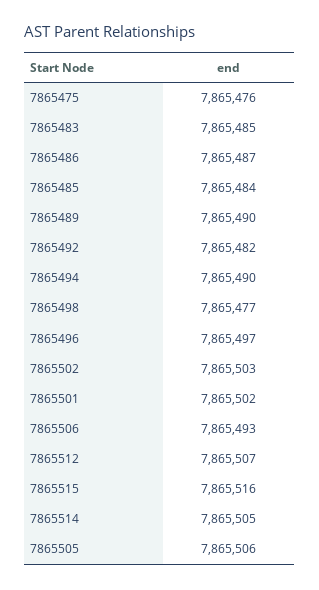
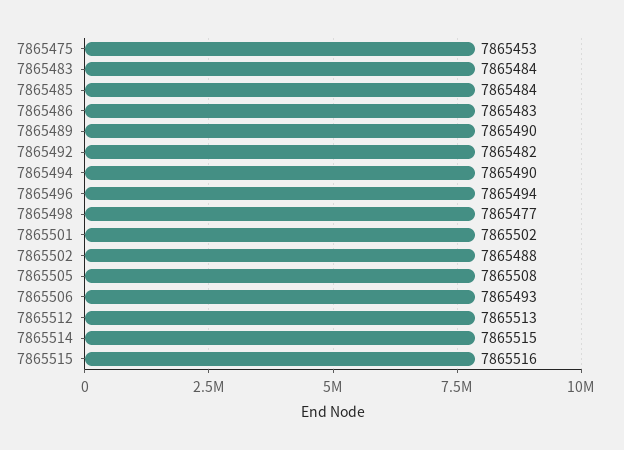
7865475: 7865476 -> 7865453
7865483: 7865485 -> 7865484
7865486: 7865487 -> 7865483
7865496: 7865497 -> 7865494
7865502: 7865503 -> 7865488
7865512: 7865507 -> 7865513
7865514: 7865505 -> 7865515
7865505: 7865506 -> 7865508

